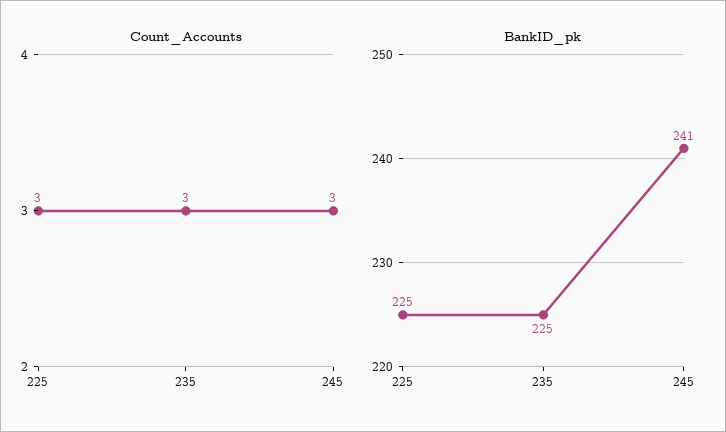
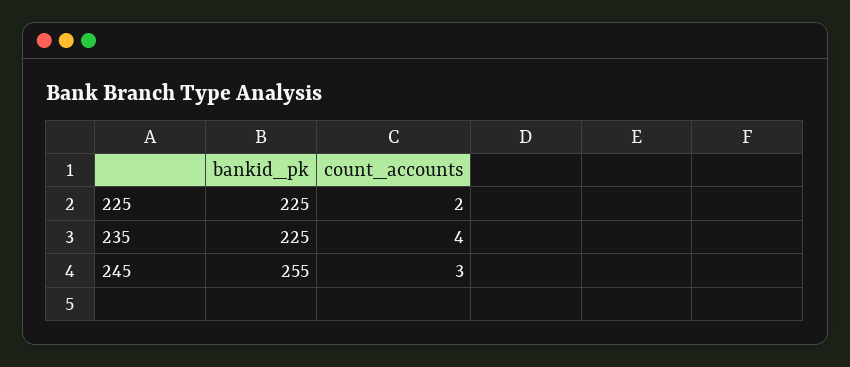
Count_Accounts, 225: 3 -> 2
Count_Accounts, 235: 3 -> 4
BankID_pk, 245: 241 -> 255

